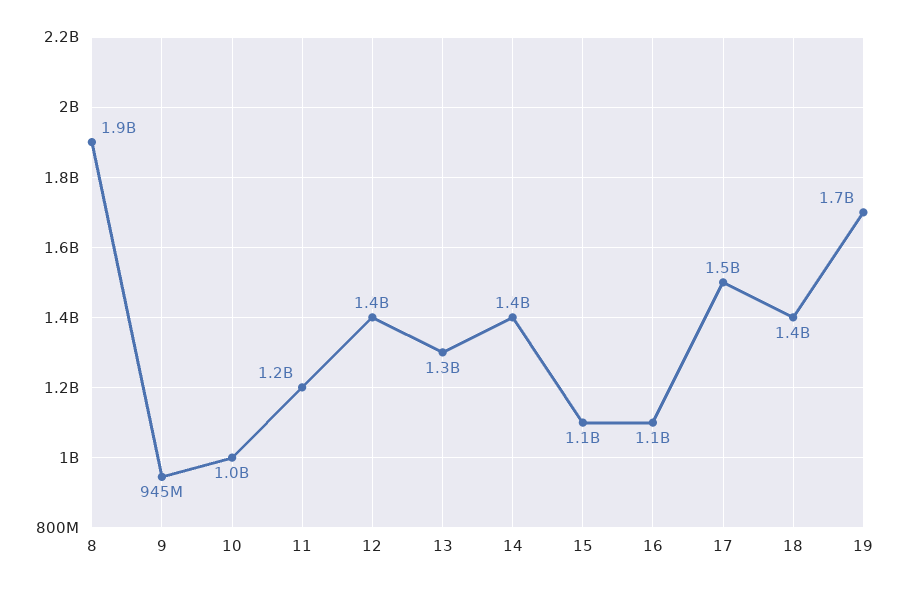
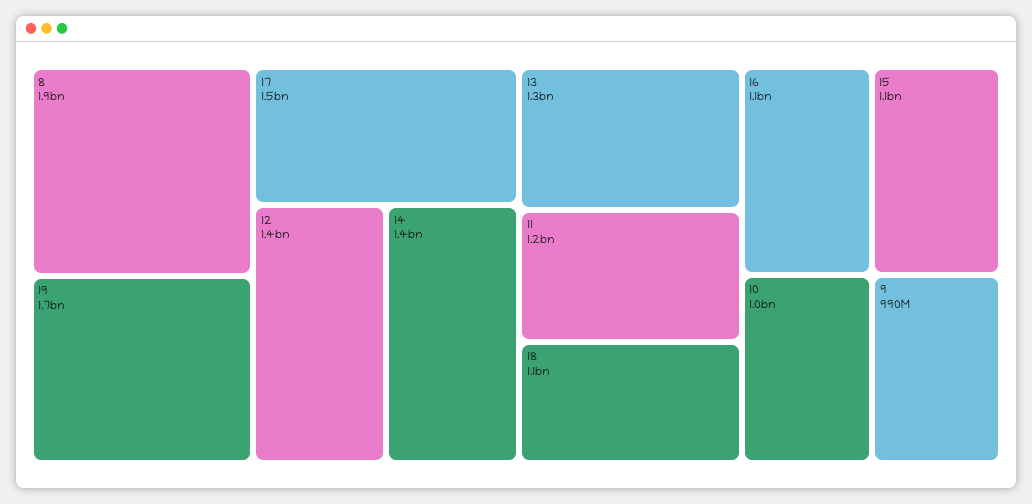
9: 945000000 -> 990000000
18: 1400000000 -> 1100000000

